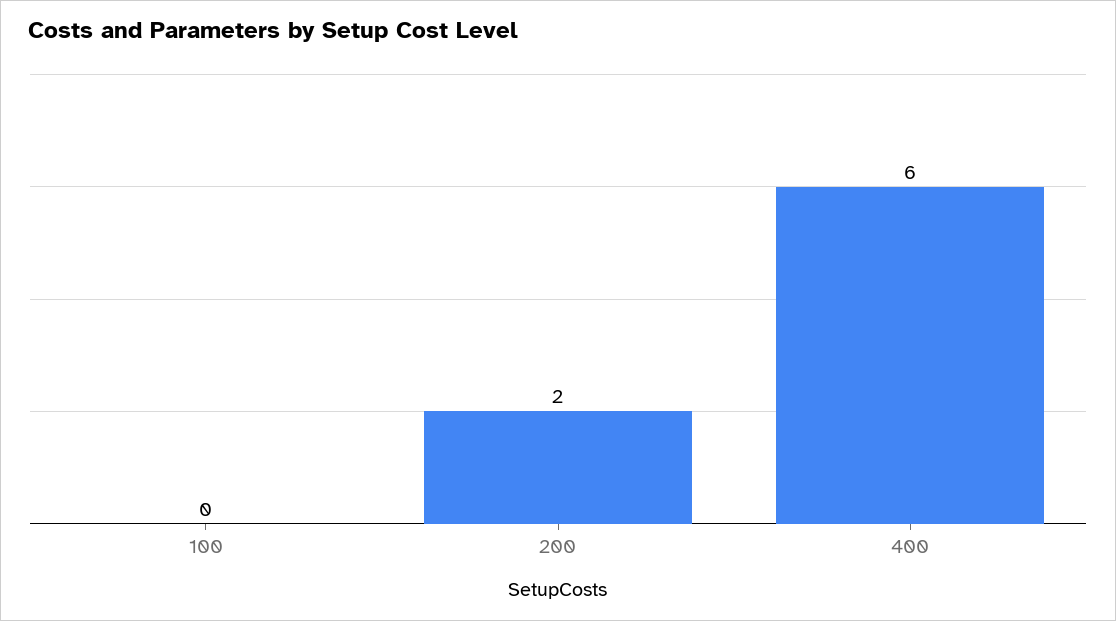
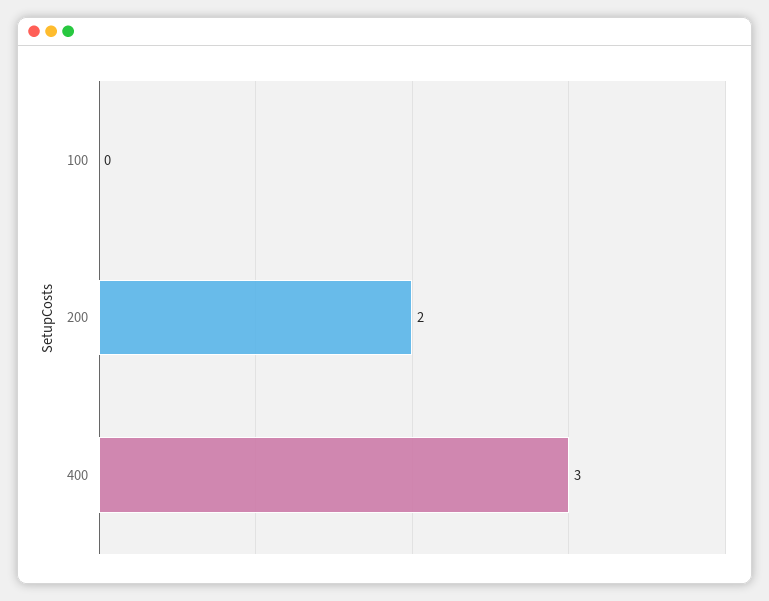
400: 6 -> 3

